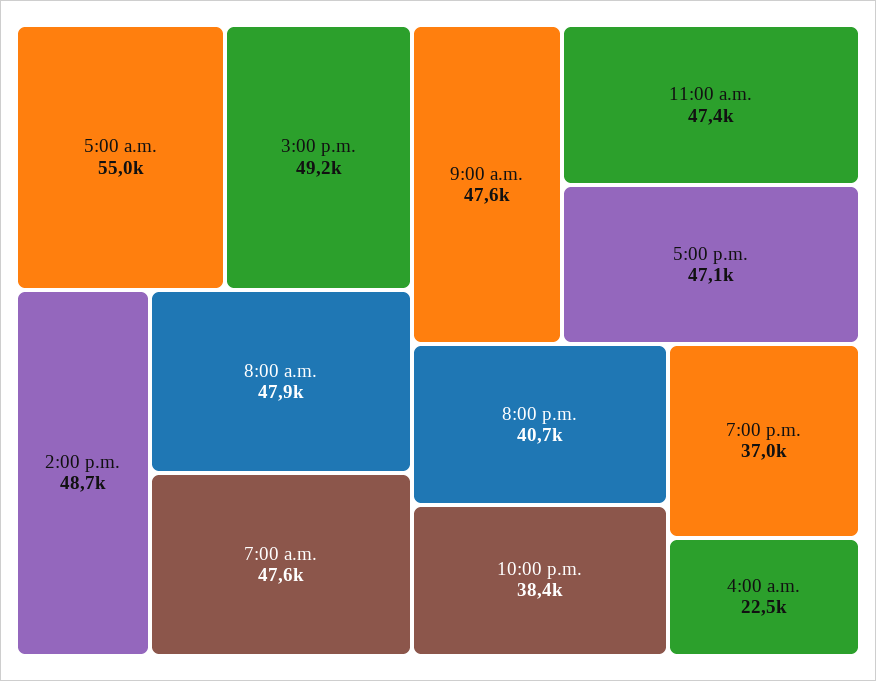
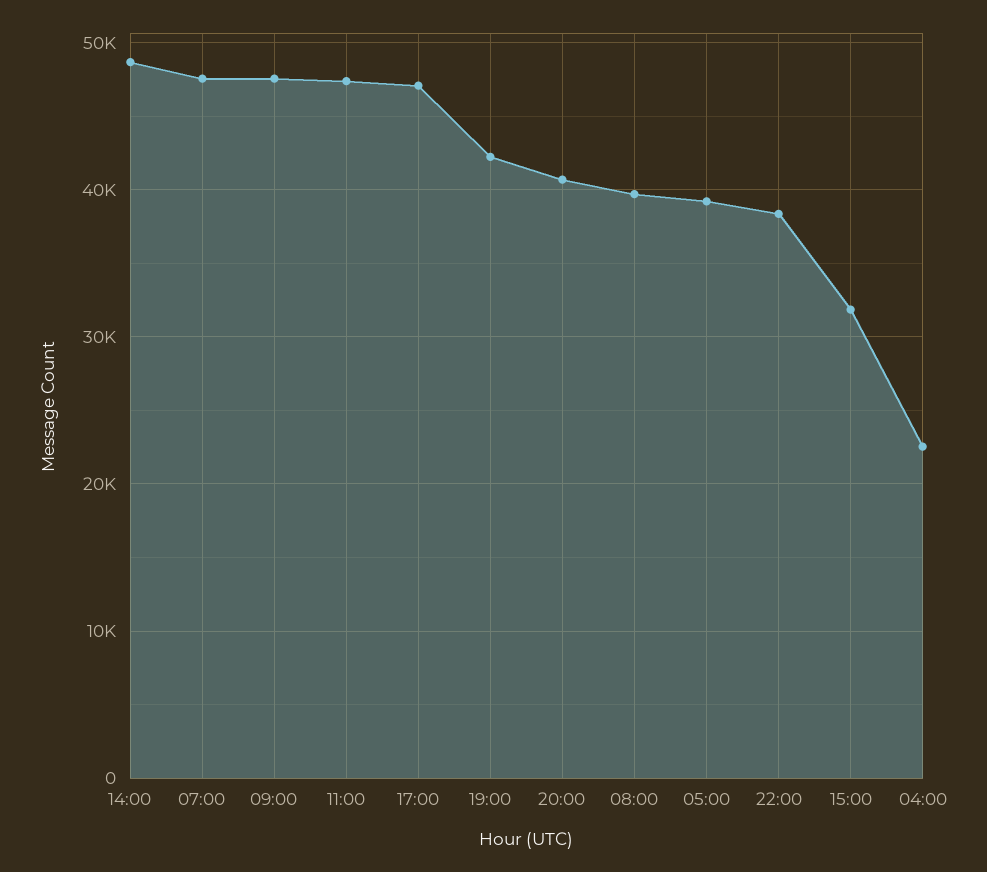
5:00 a.m.: 55000 -> 39000
3:00 p.m.: 49200 -> 32000
8:00 a.m.: 47900 -> 40000
7:00 p.m.: 37000 -> 42000

